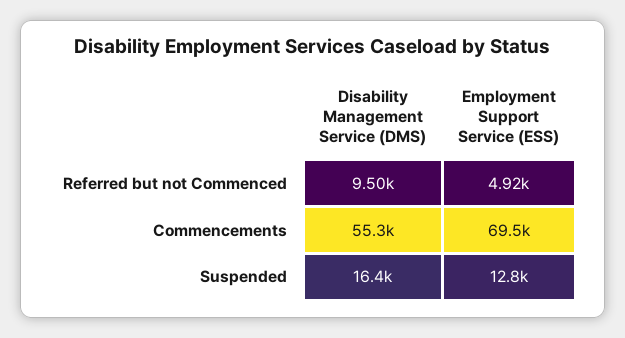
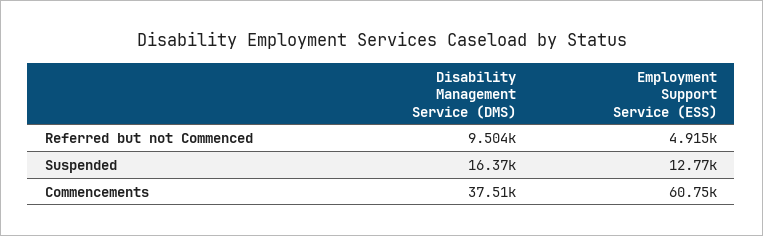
Disability Management Service (DMS), Commencements: 55300 -> 37510
Employment Support Service (ESS), Commencements: 69500 -> 60750

